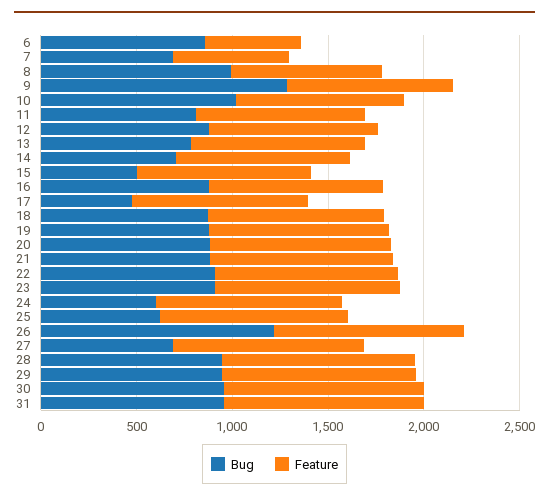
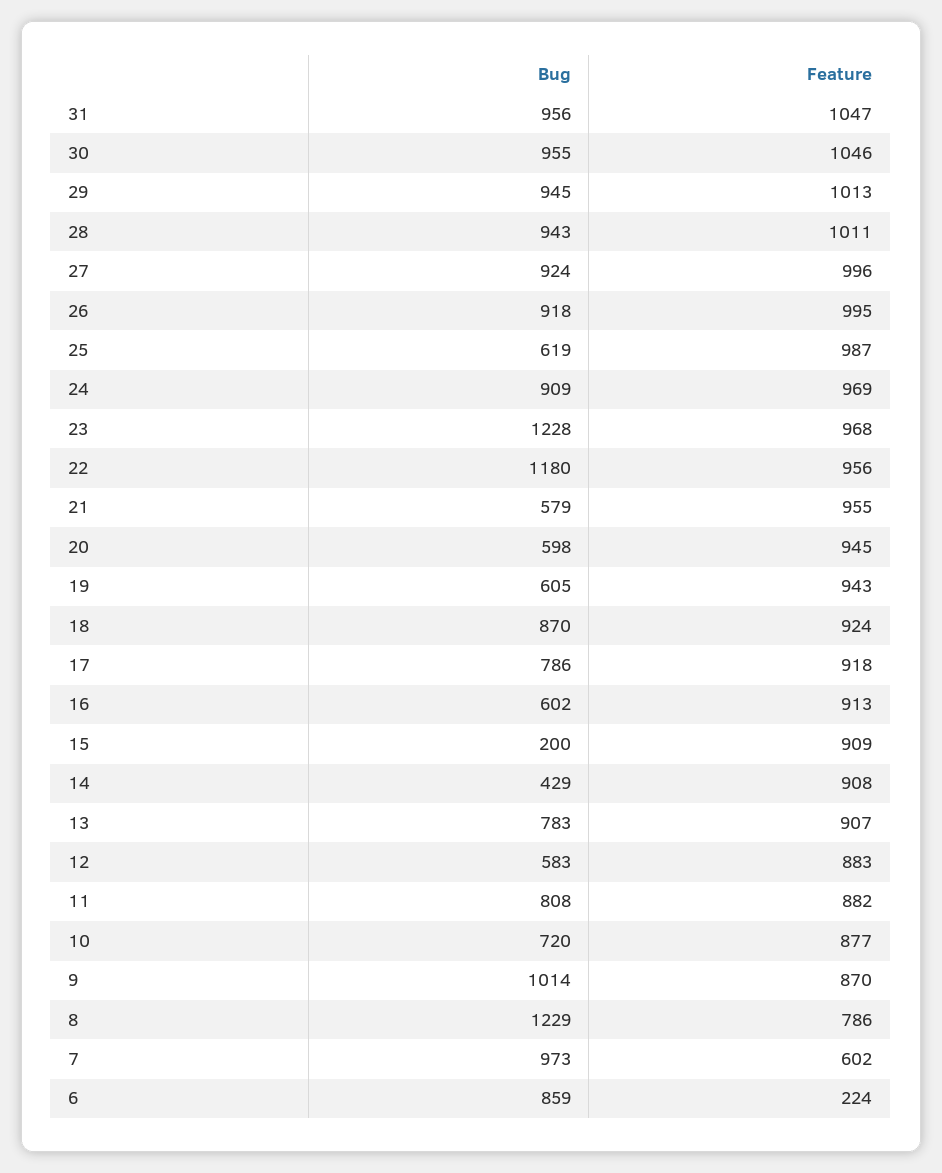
Feature, 6: 500 -> 224
Bug, 7: 700 -> 973
Bug, 8: 1000 -> 1229
Bug, 9: 1300 -> 1014
Bug, 10: 1000 -> 720
Bug, 12: 900 -> 583
Bug, 14: 700 -> 429
Bug, 15: 500 -> 200
Bug, 16: 900 -> 602
Bug, 17: 500 -> 786
Bug, 19: 900 -> 605
Bug, 20: 900 -> 598
Bug, 21: 900 -> 579
Bug, 22: 900 -> 1180
Bug, 23: 900 -> 1228
Bug, 24: 600 -> 909
Bug, 26: 1200 -> 918
Bug, 27: 700 -> 924

